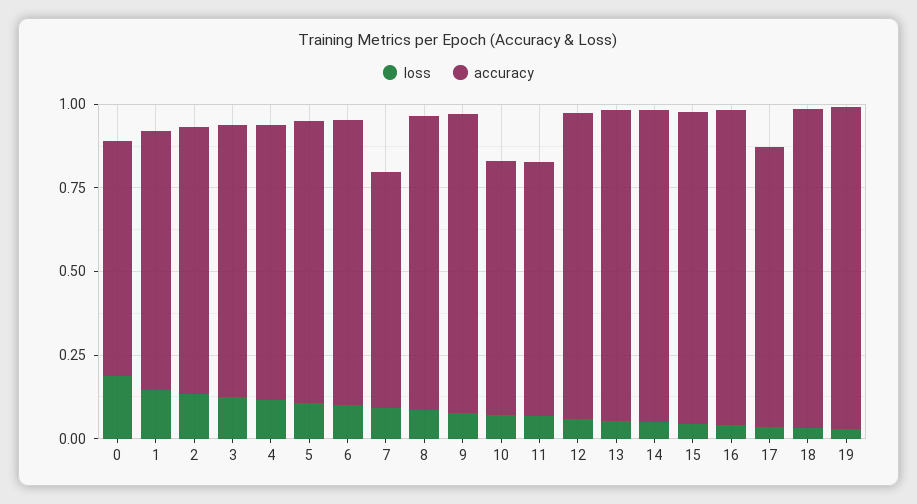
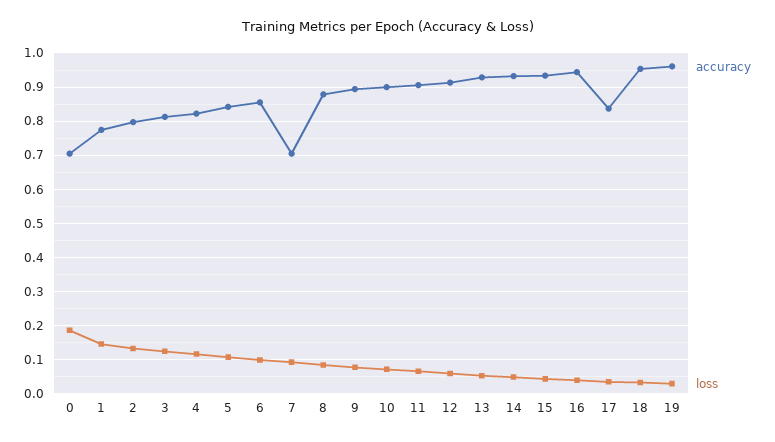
accuracy, 10: 0.75 -> 0.9
accuracy, 11: 0.75 -> 0.9

